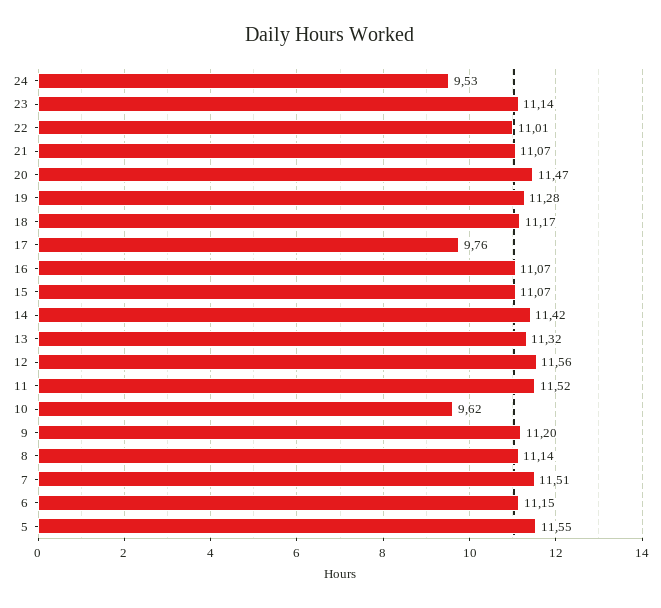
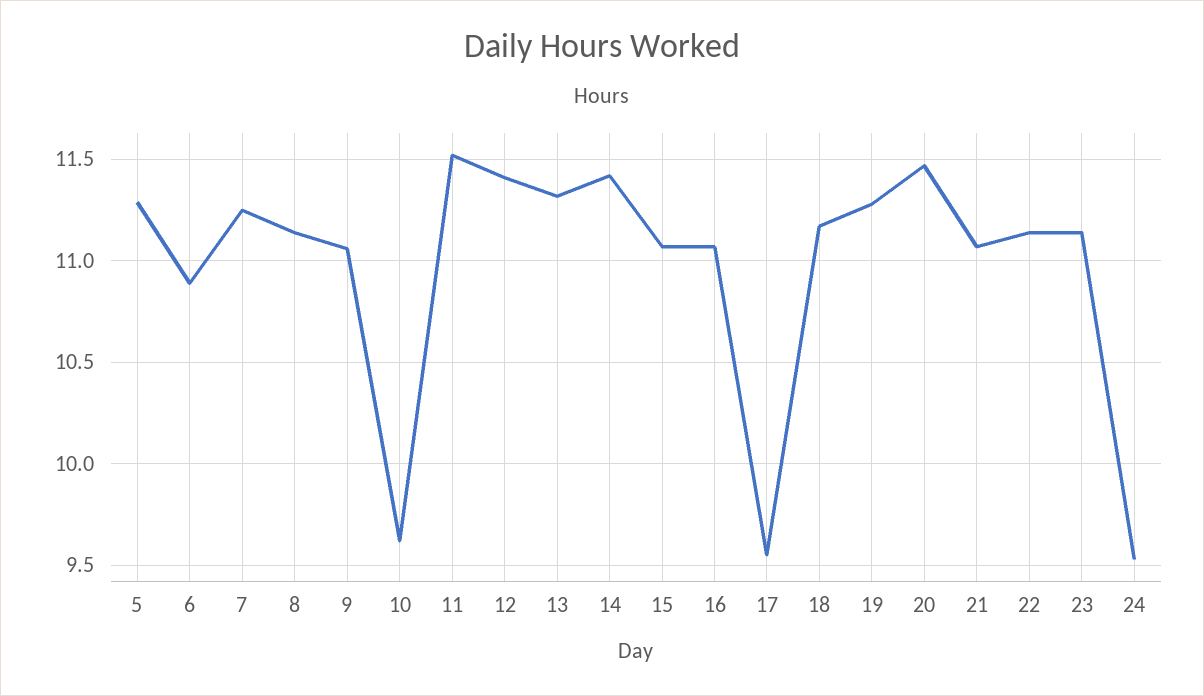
22: 11.01 -> 11.15
17: 9.76 -> 9.55
12: 11.56 -> 11.4
9: 11.2 -> 11.05
7: 11.51 -> 11.25
6: 11.15 -> 10.9
5: 11.55 -> 11.3

